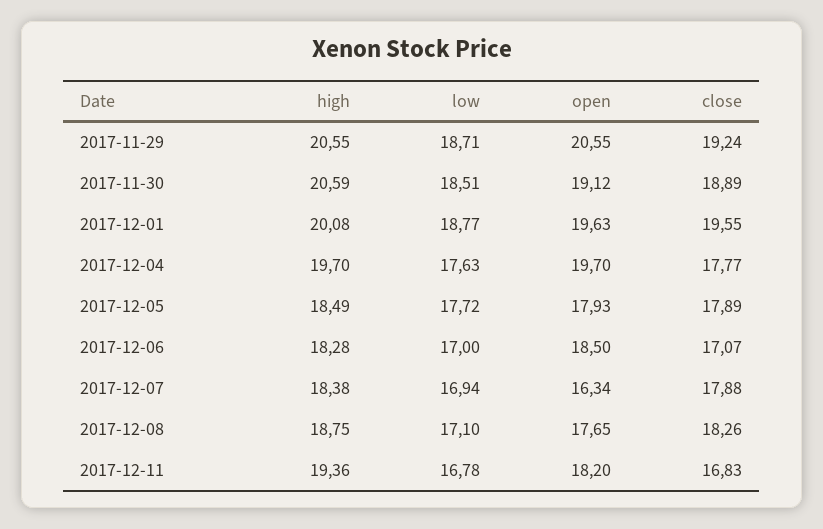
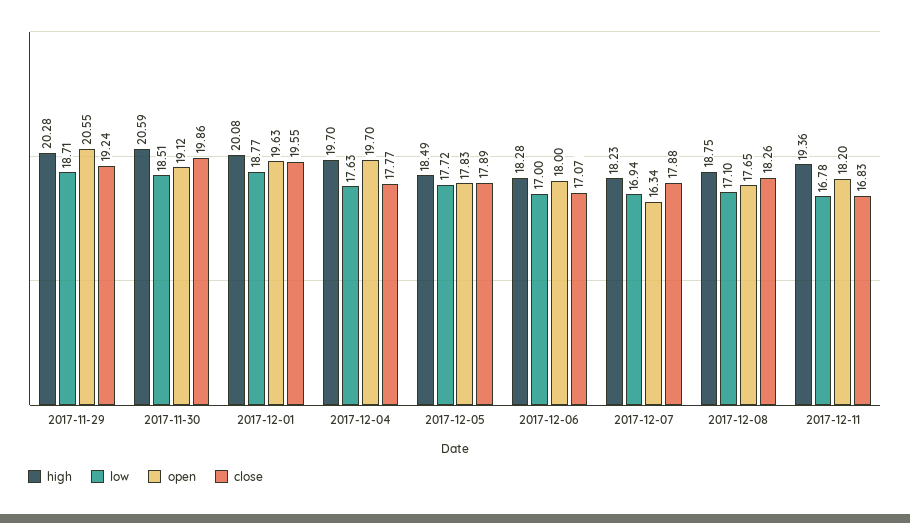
high, 2017-11-29: 20.55 -> 20.28
close, 2017-11-30: 18.89 -> 19.86
open, 2017-12-05: 17.93 -> 17.83
open, 2017-12-06: 18.5 -> 18
high, 2017-12-07: 18.38 -> 18.23

